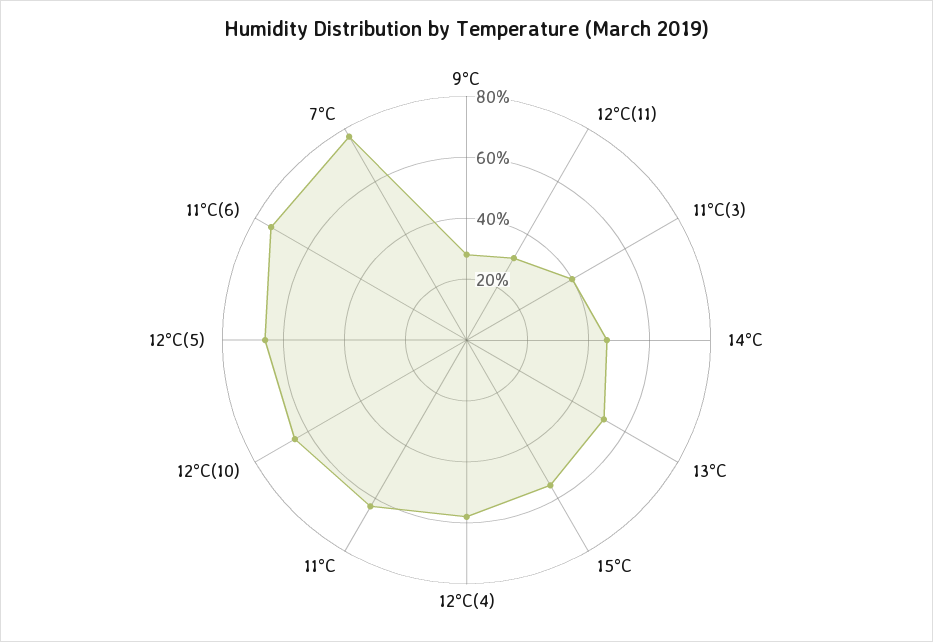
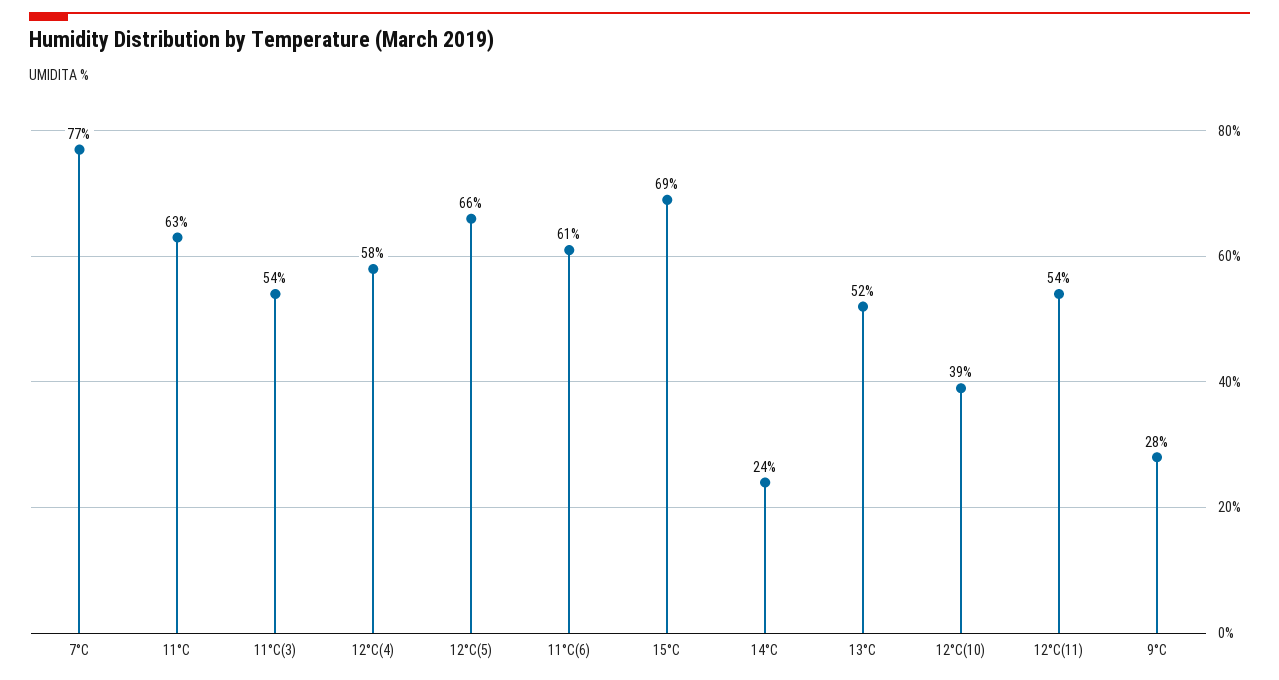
12°C(11): 30 -> 54
11°C(3): 40 -> 54
14°C: 45 -> 24
15°C: 55 -> 69
12°C(10): 65 -> 39
11°C(6): 75 -> 61

